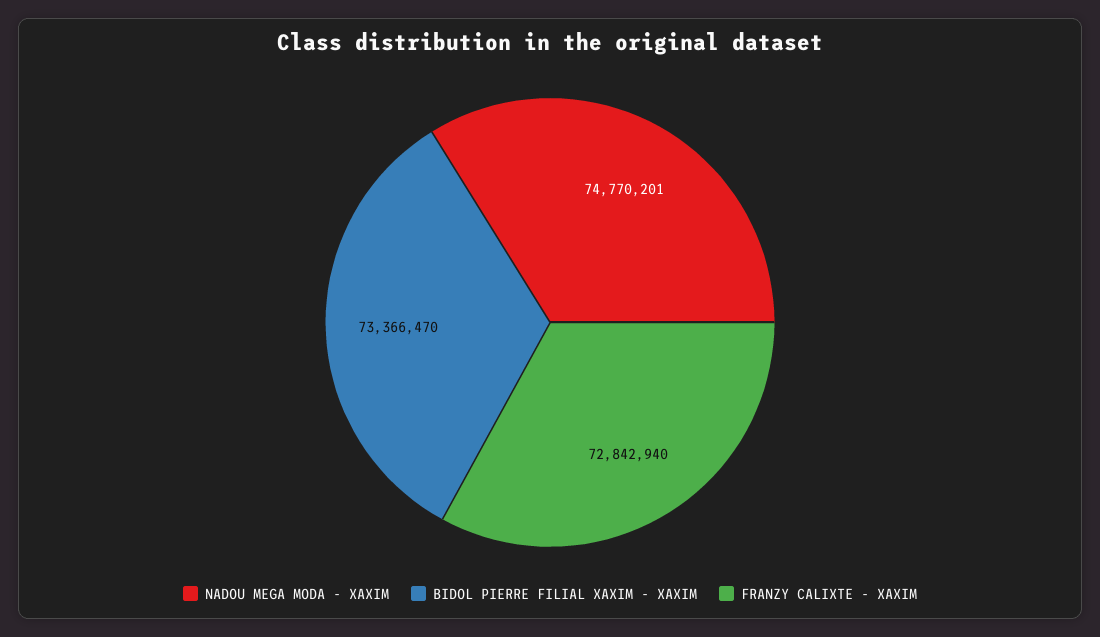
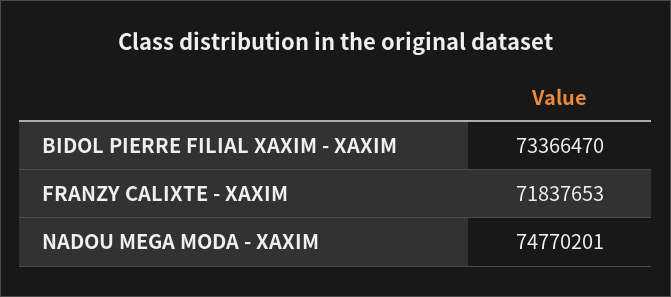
FRANZY CALIXTE - XAXIM: 72842940 -> 71837653

